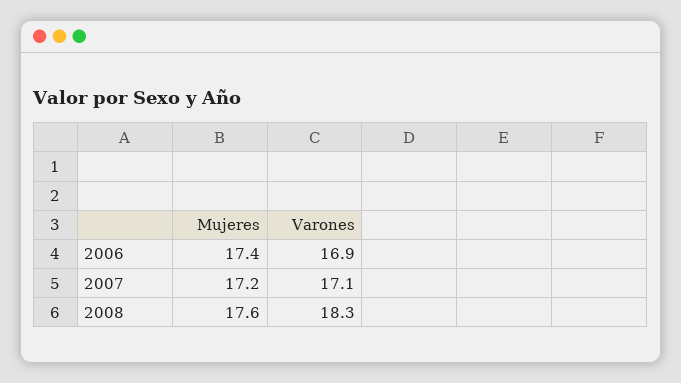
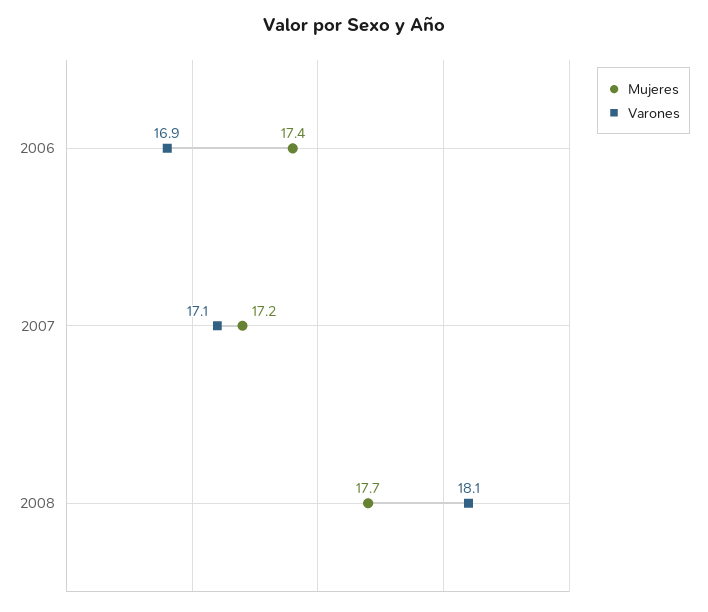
Mujeres, 2008: 17.6 -> 17.7
Varones, 2008: 18.3 -> 18.1

